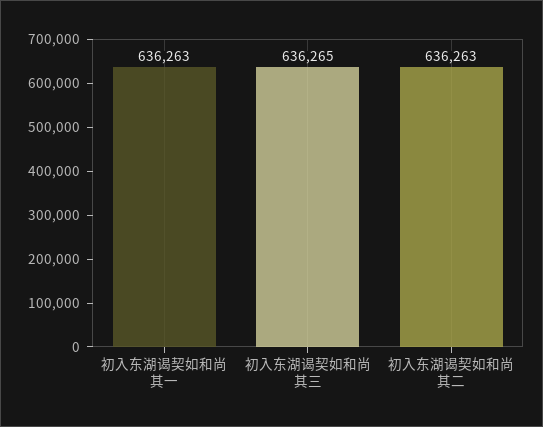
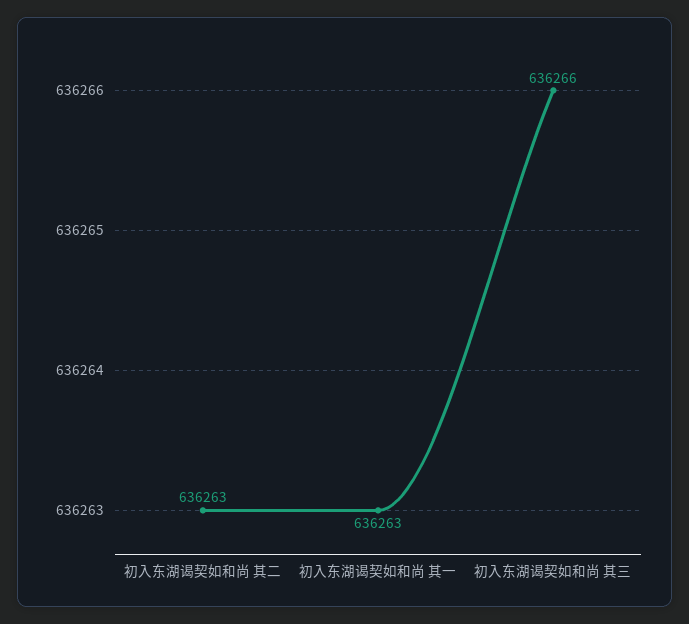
初入东湖谒契如和尚 其三: 636265 -> 636266

